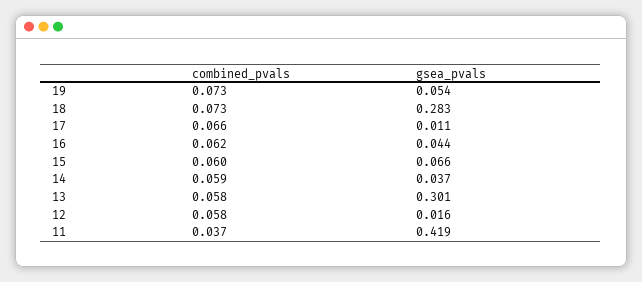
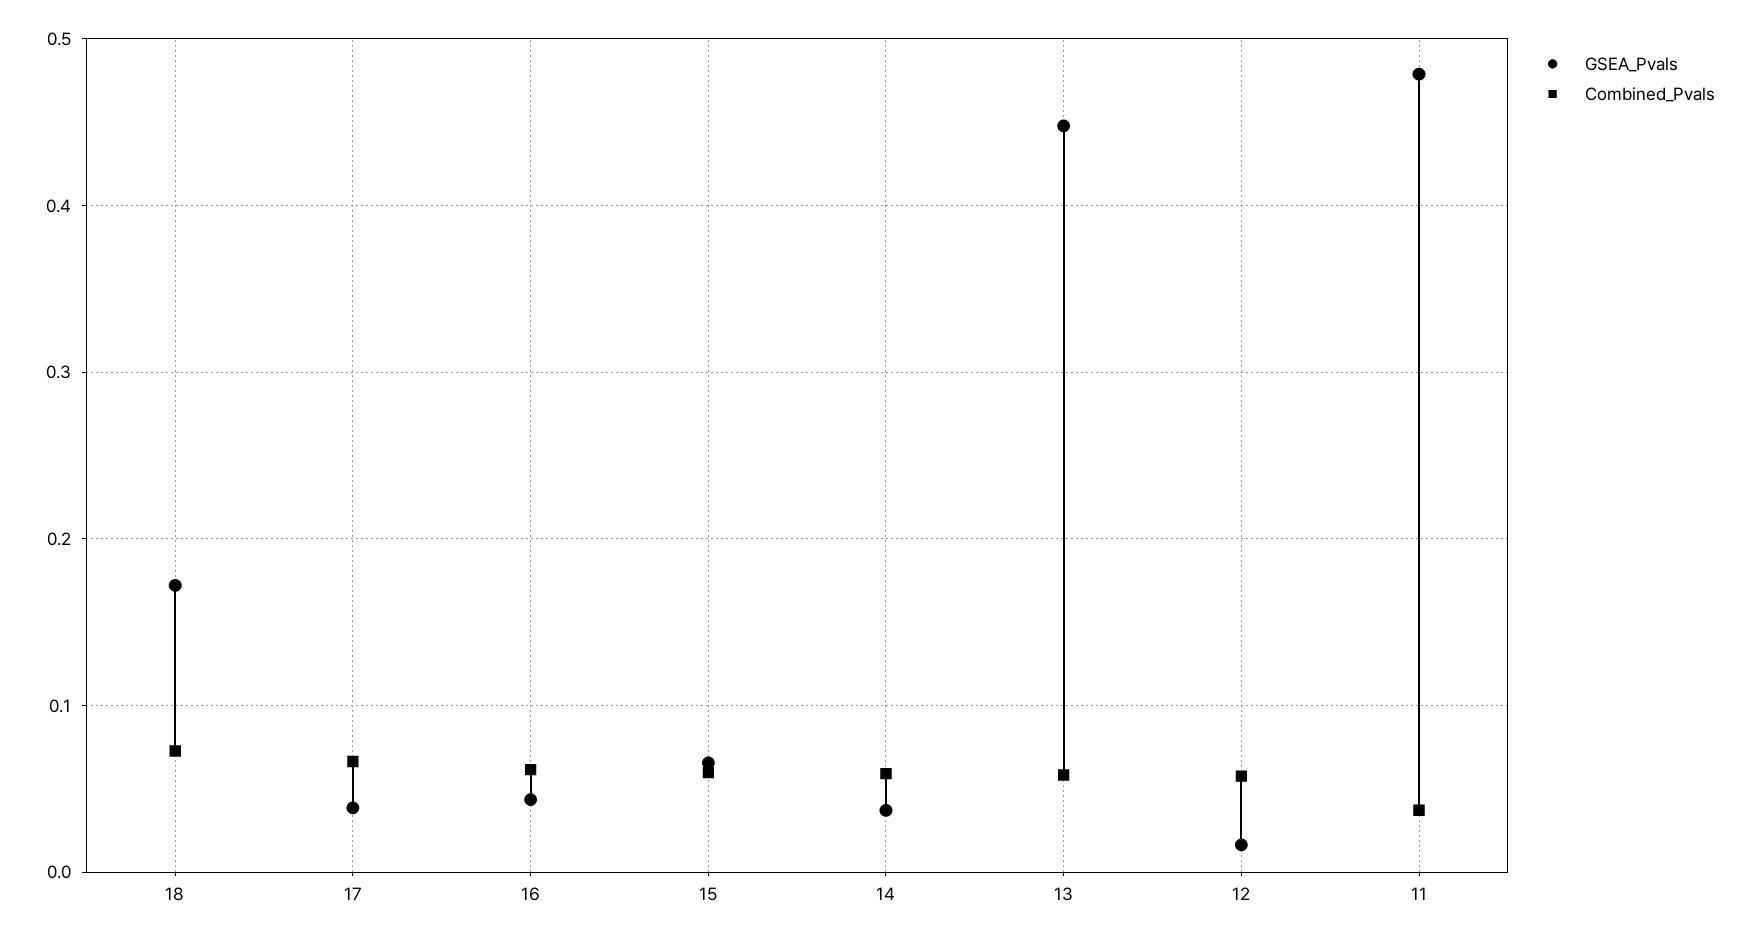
combined_pvals, 19: 0.073 -> none
gsea_pvals, 19: 0.054 -> none
gsea_pvals, 18: 0.283 -> 0.17
gsea_pvals, 17: 0.011 -> 0.04
gsea_pvals, 13: 0.301 -> 0.45
gsea_pvals, 11: 0.419 -> 0.48

